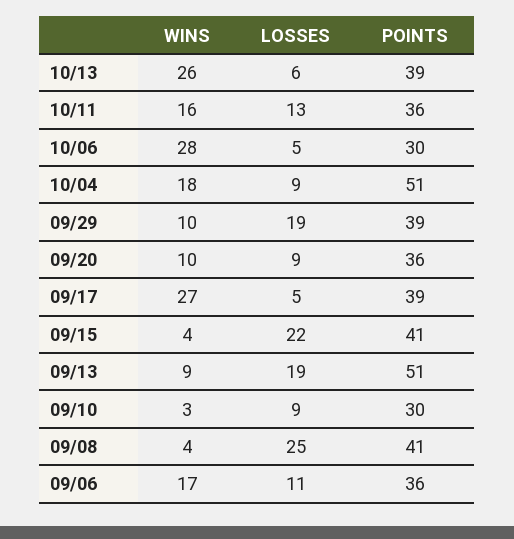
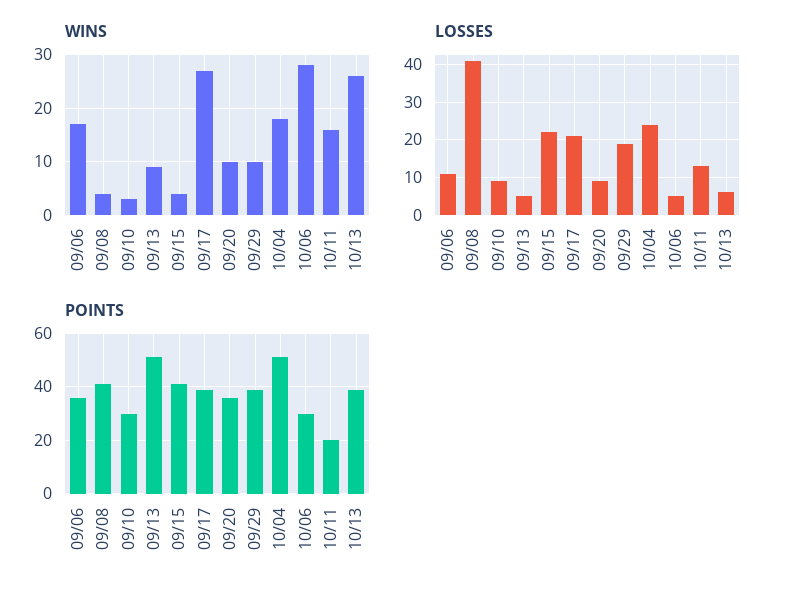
POINTS, 10/11: 36 -> 20
LOSSES, 10/04: 9 -> 25
LOSSES, 09/17: 5 -> 20
LOSSES, 09/13: 19 -> 5
LOSSES, 09/08: 25 -> 40

